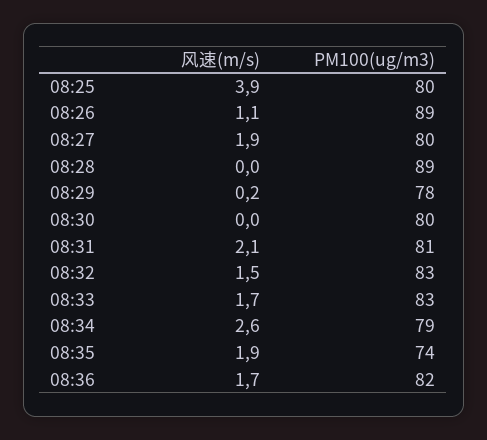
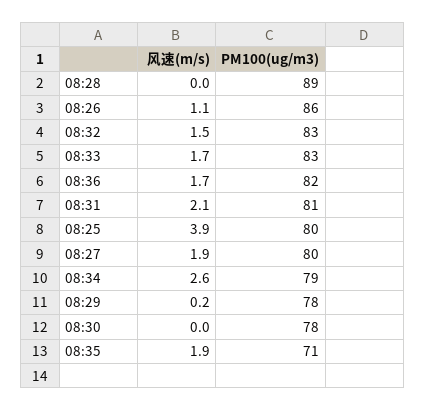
PM100(ug/m3), 08:26: 89 -> 86
PM100(ug/m3), 08:30: 80 -> 78
PM100(ug/m3), 08:35: 74 -> 71

